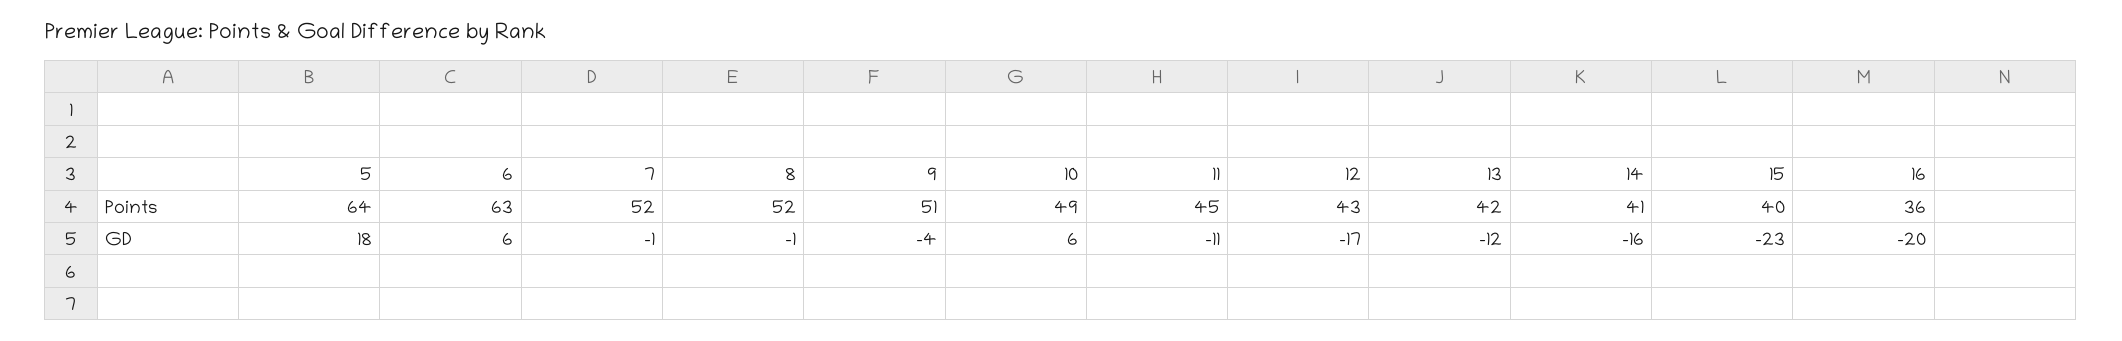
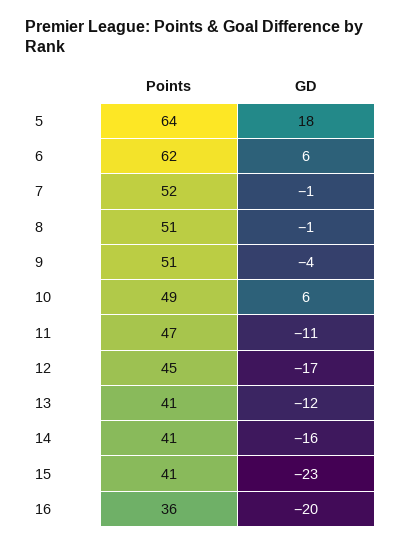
6, Points: 63 -> 62
8, Points: 52 -> 51
11, Points: 45 -> 47
12, Points: 43 -> 45
13, Points: 42 -> 41
15, Points: 40 -> 41

